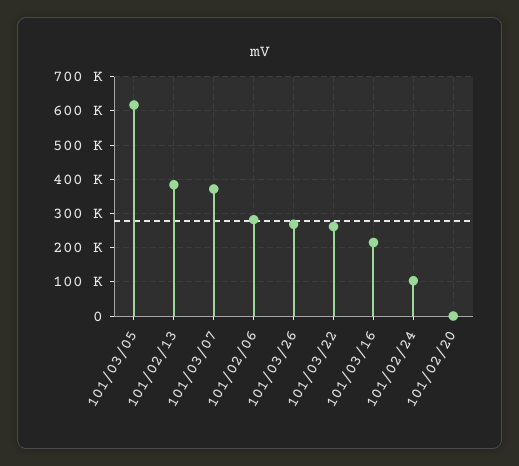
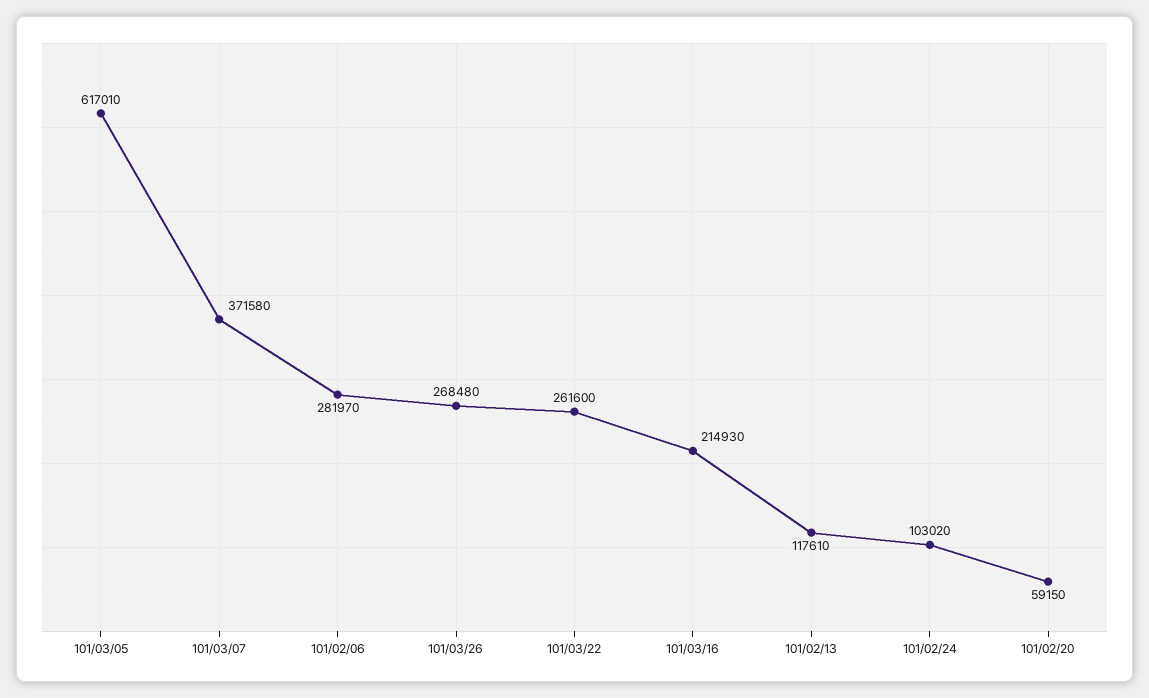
101/02/13: 380000 -> 117610
101/02/20: 0 -> 59150

